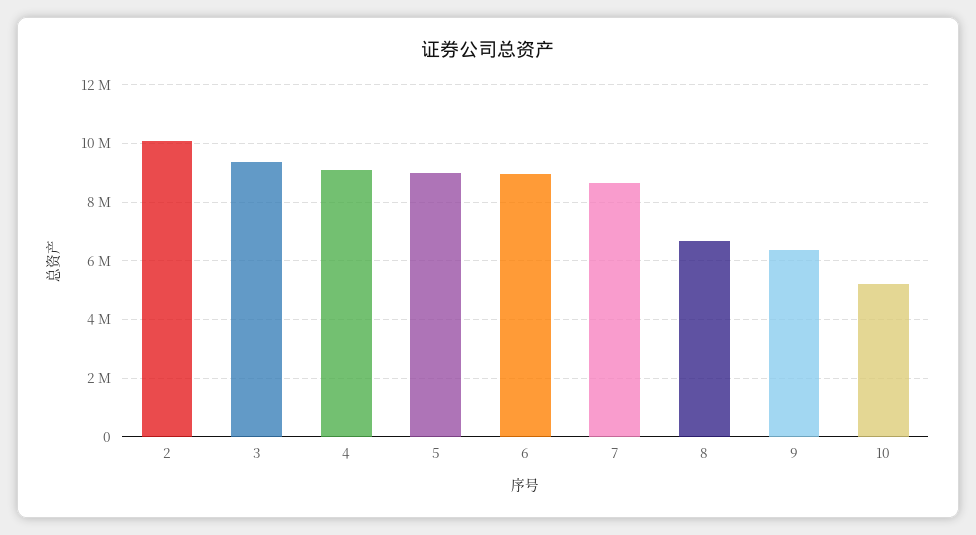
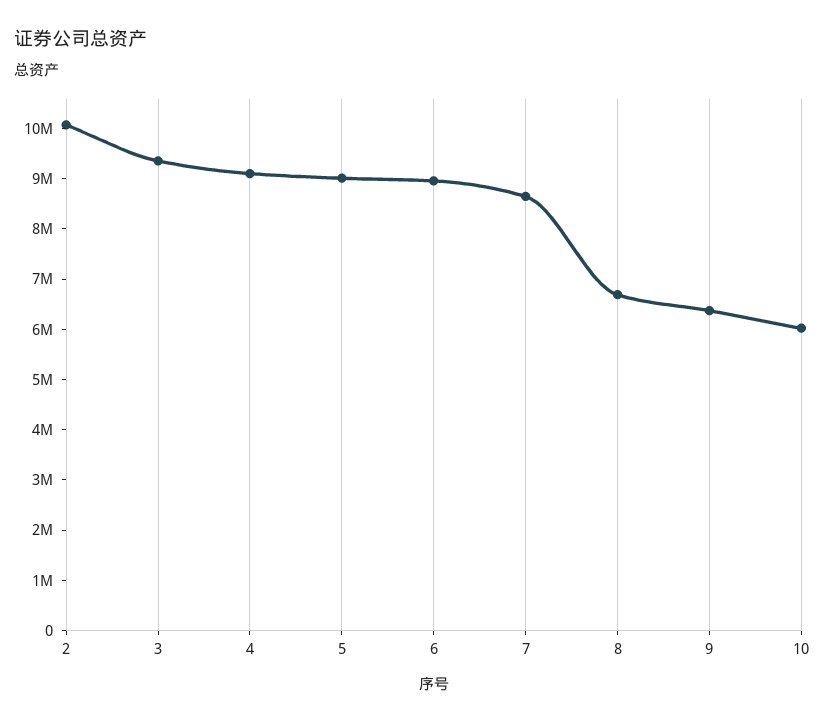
10: 5250000 -> 6000000

